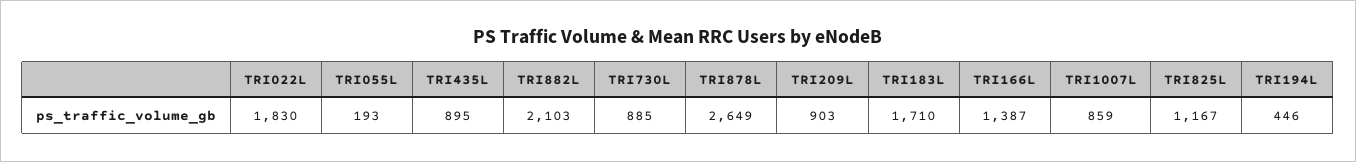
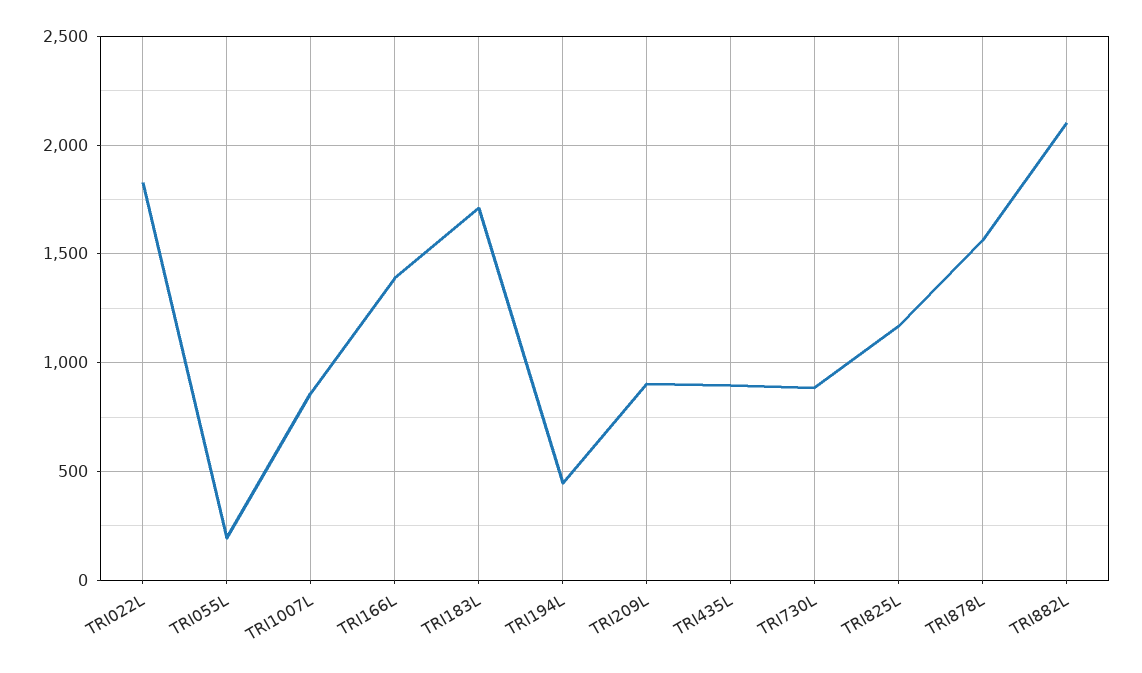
TRI878L: 2649 -> 1550

